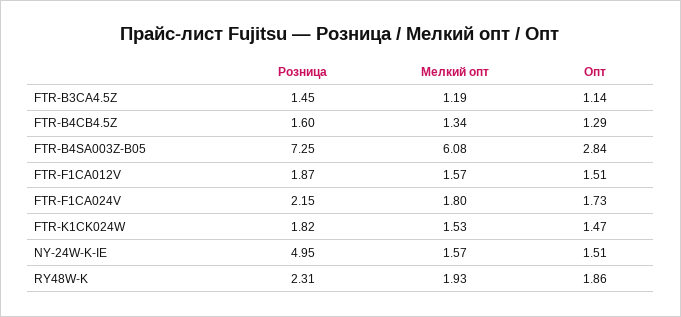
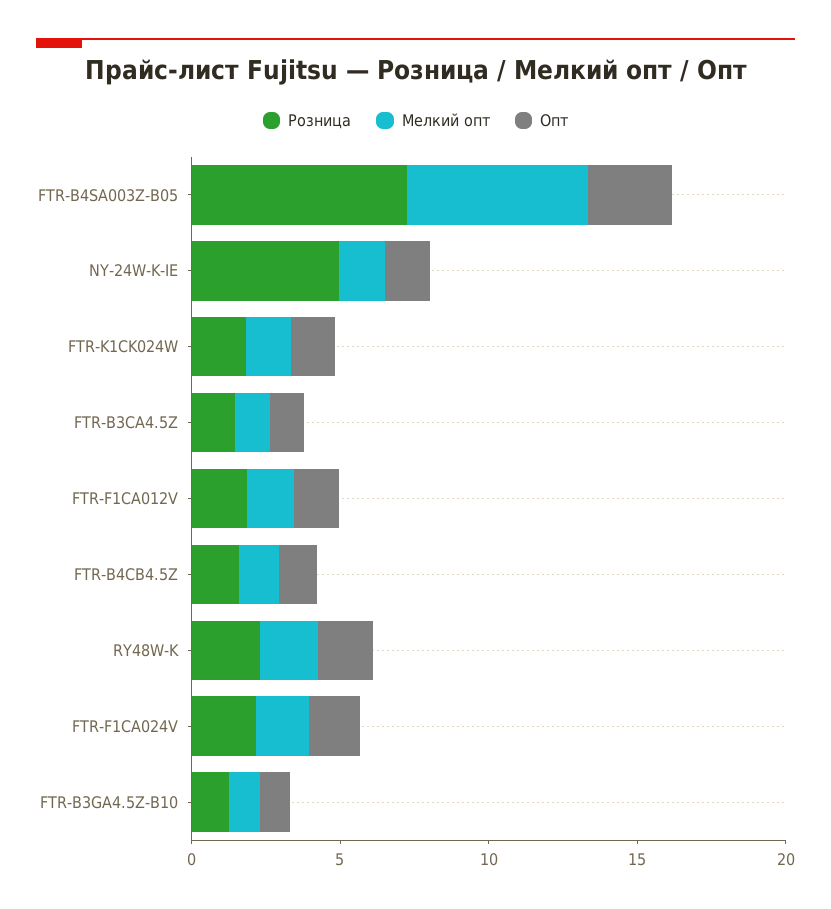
Розница, FTR-B3GA4.5Z-B10: none -> 1
Мелкий опт, FTR-B3GA4.5Z-B10: none -> 1
Опт, FTR-B3GA4.5Z-B10: none -> 1

